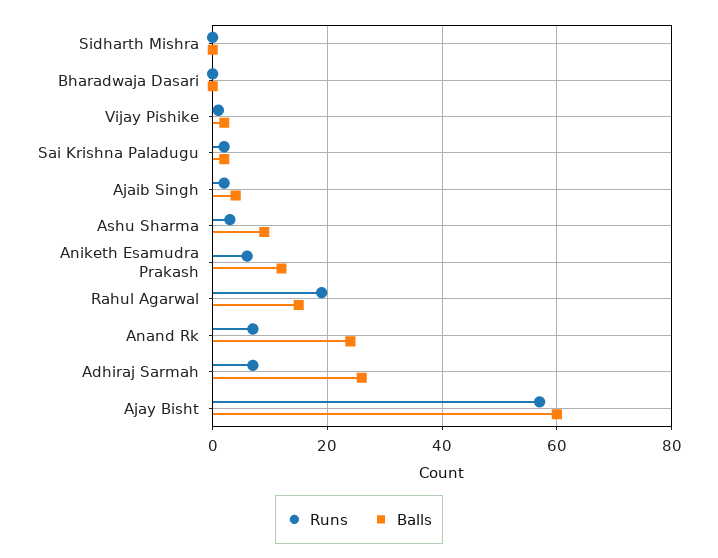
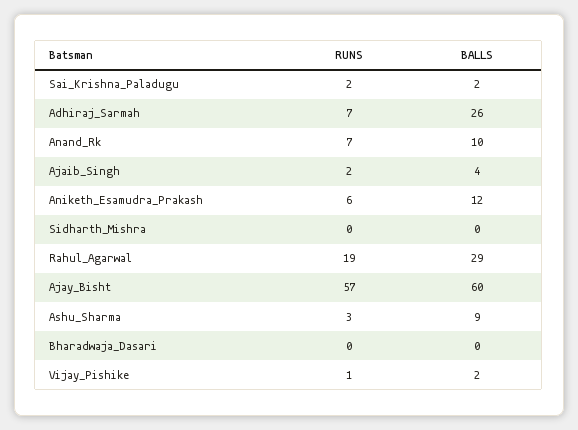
Balls, Rahul Agarwal: 15 -> 29
Balls, Anand Rk: 25 -> 10

